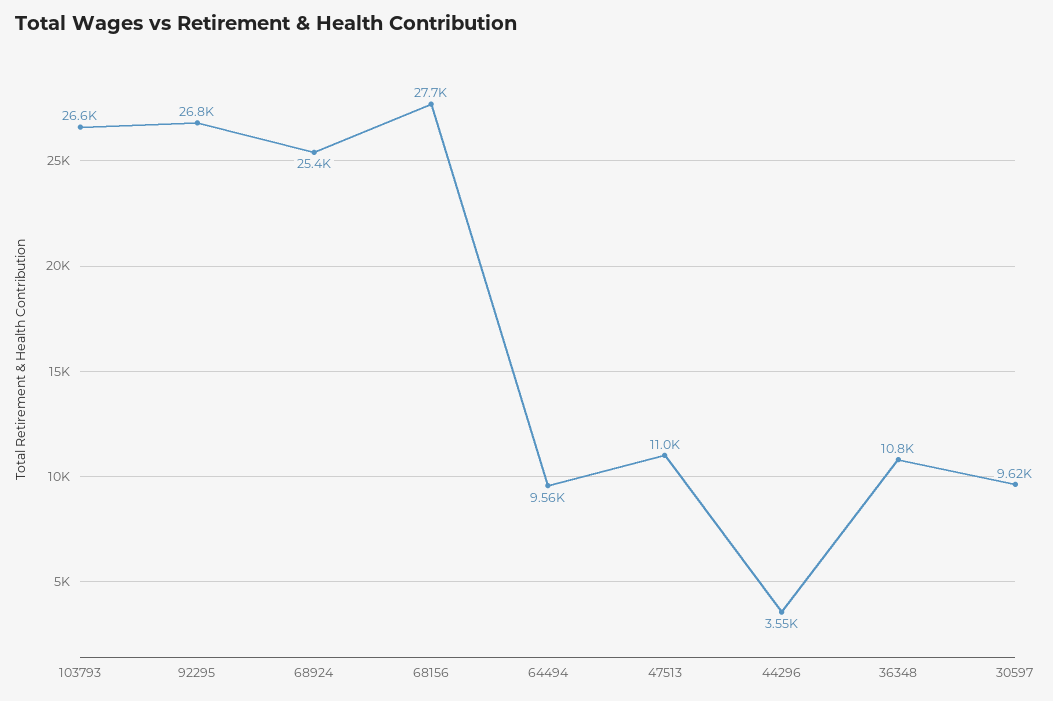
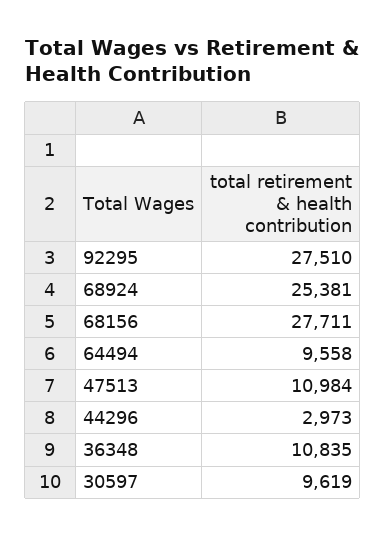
103793: 26600 -> none
92295: 26800 -> 27510
44296: 3550 -> 2973

